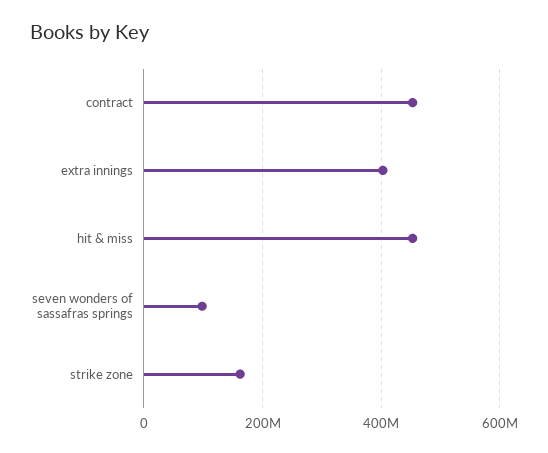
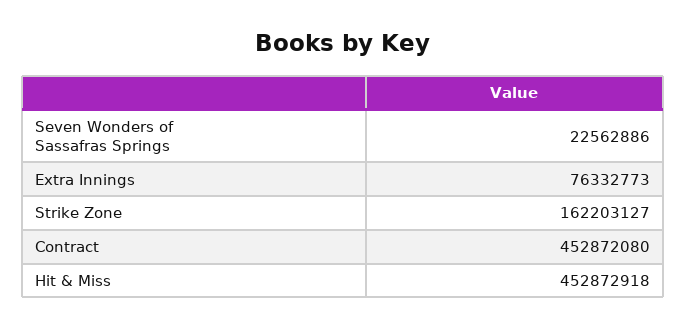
extra innings: 400000000 -> 76332773
seven wonders of sassafras springs: 100000000 -> 22562886

